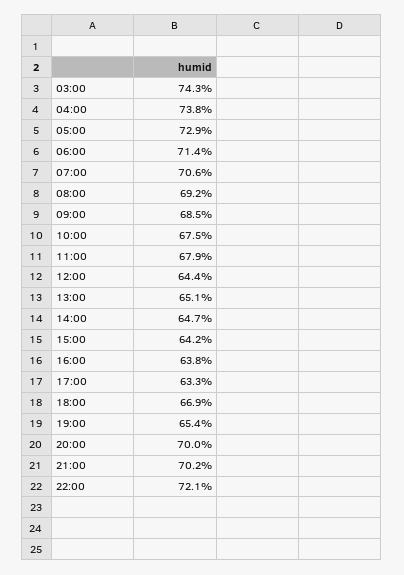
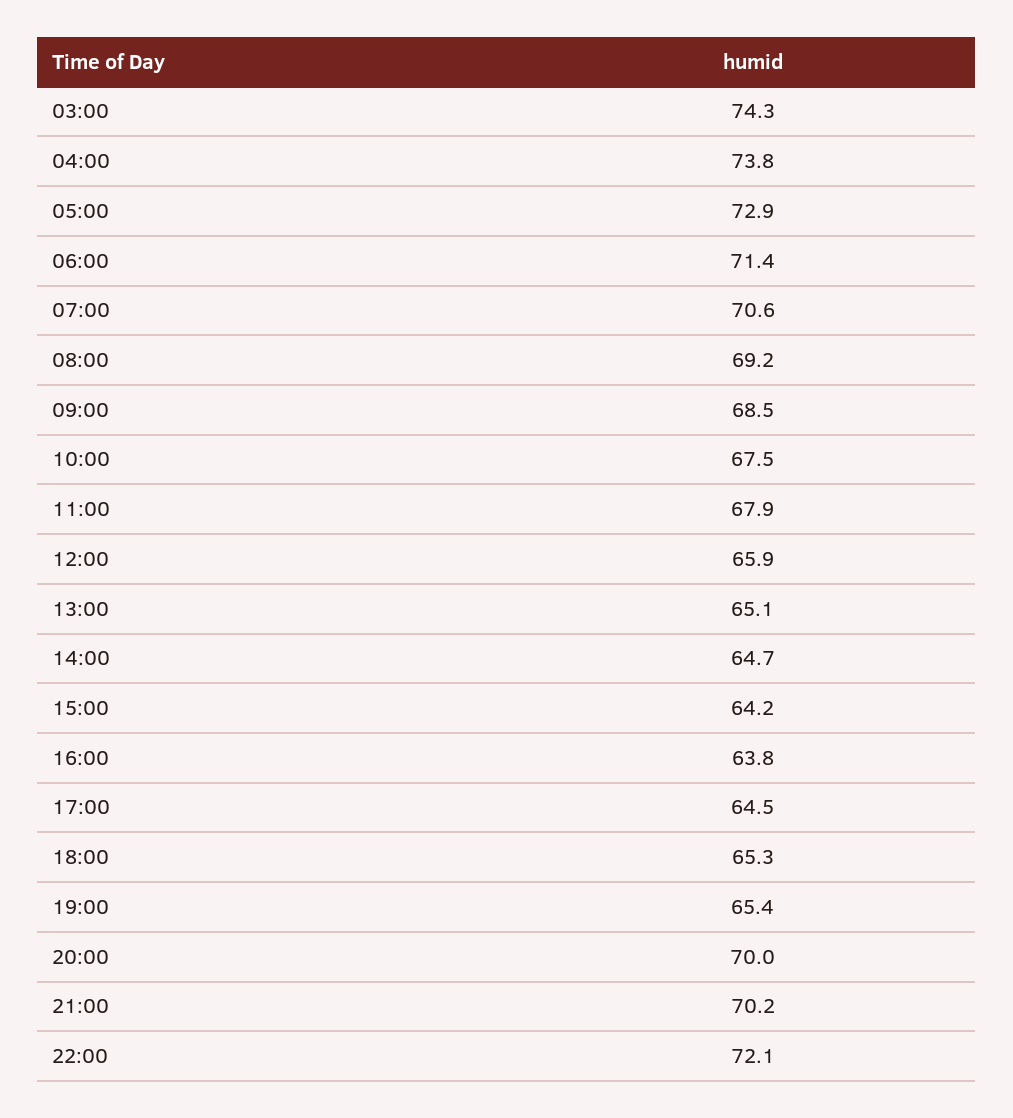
12:00: 64.4 -> 65.9
17:00: 63.3 -> 64.5
18:00: 66.9 -> 65.3

